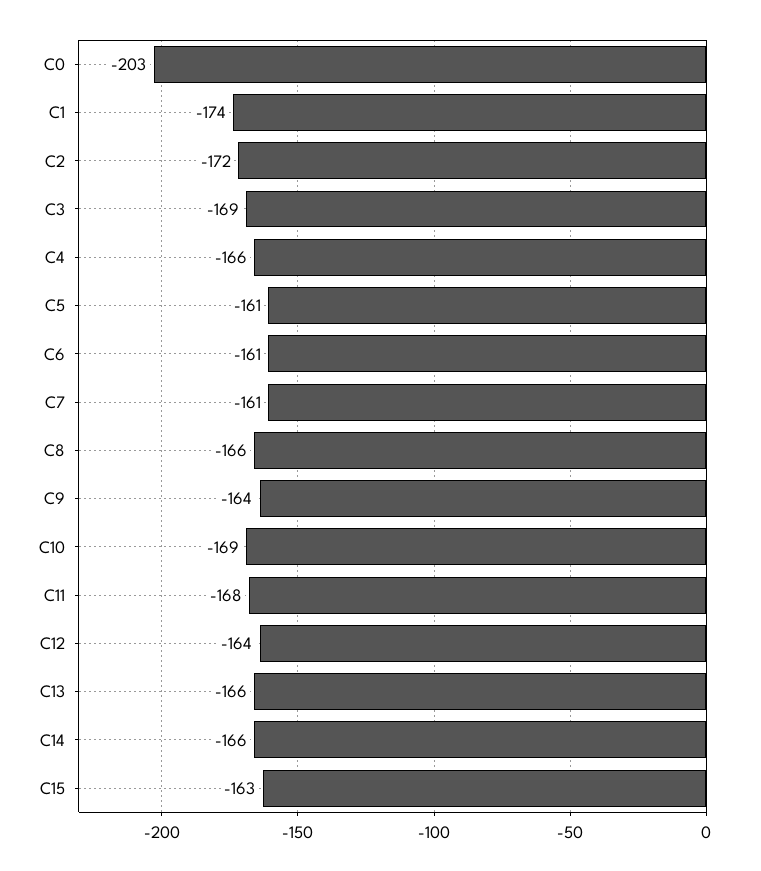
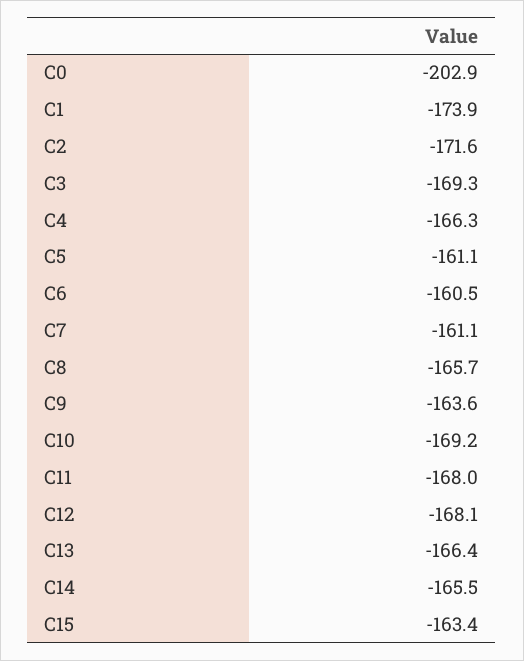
C12: -164 -> -168.1

